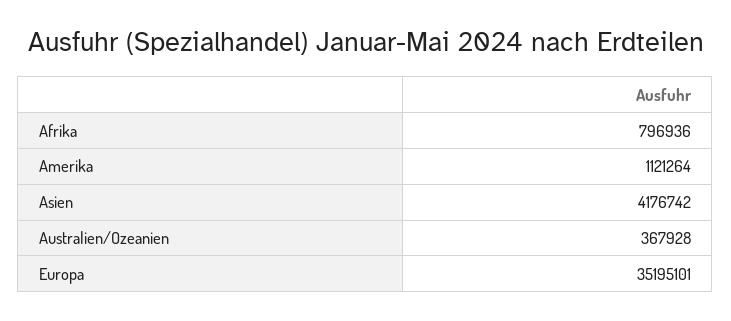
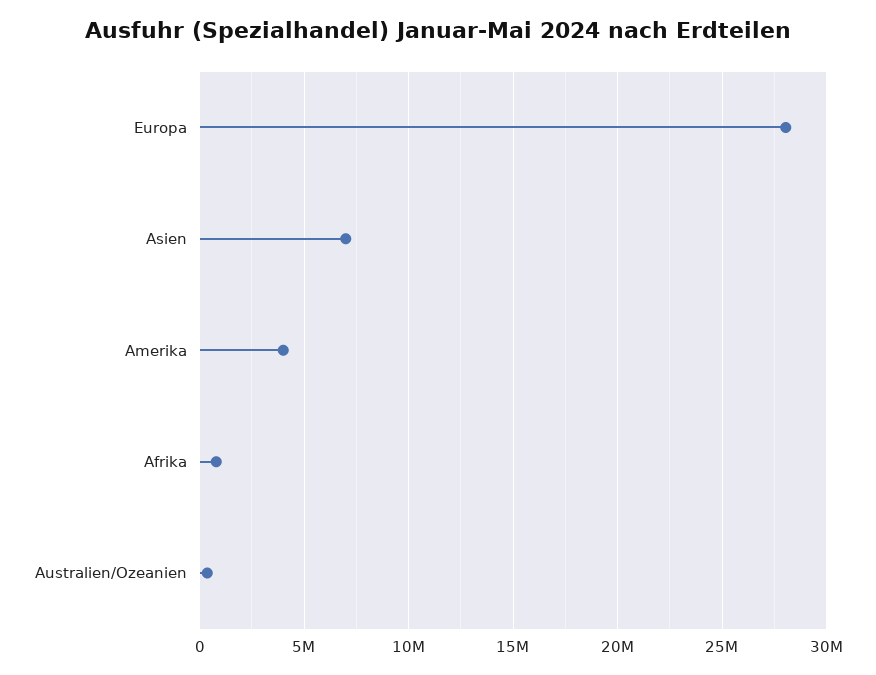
Amerika: 1121264 -> 4000000
Asien: 4176742 -> 7000000
Europa: 35195101 -> 28000000

